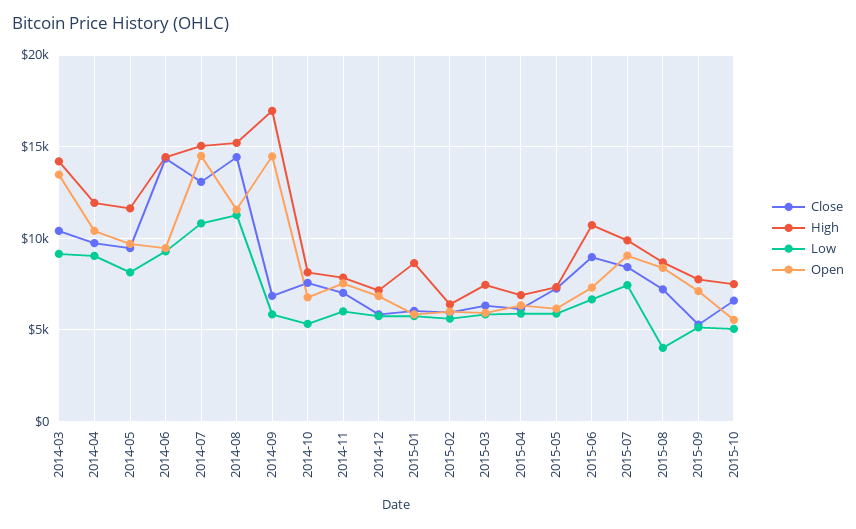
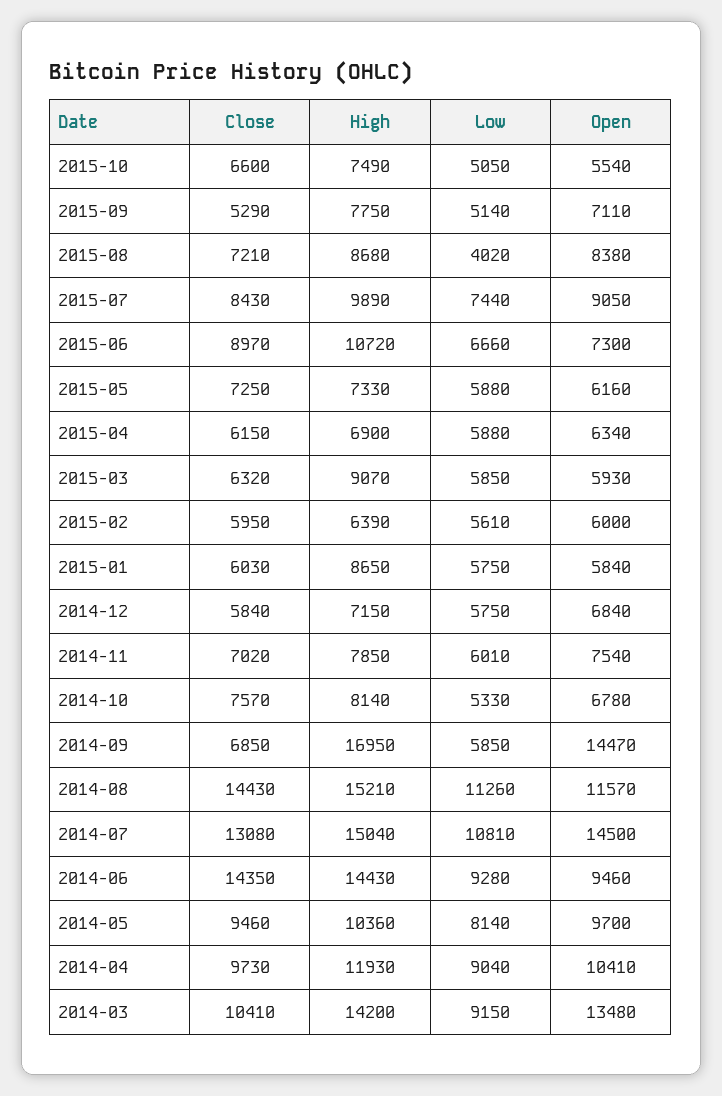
High, 2014-05: 11500 -> 10360
High, 2015-03: 7500 -> 9070

